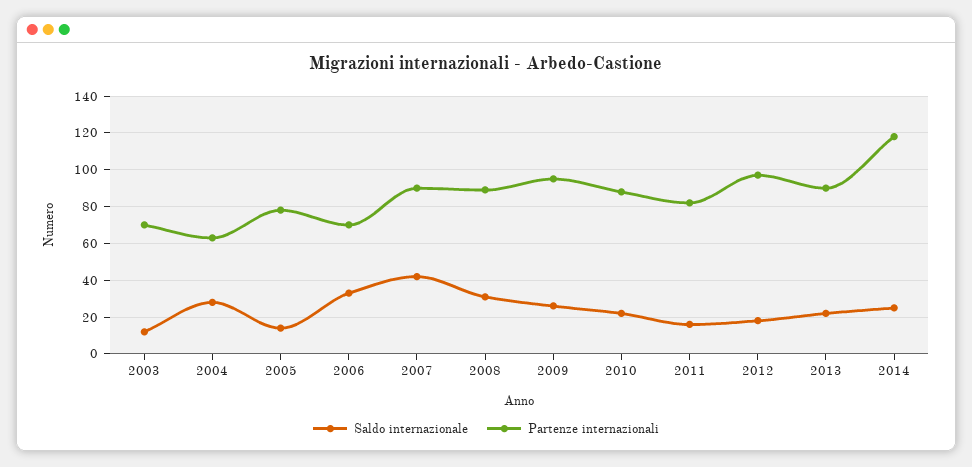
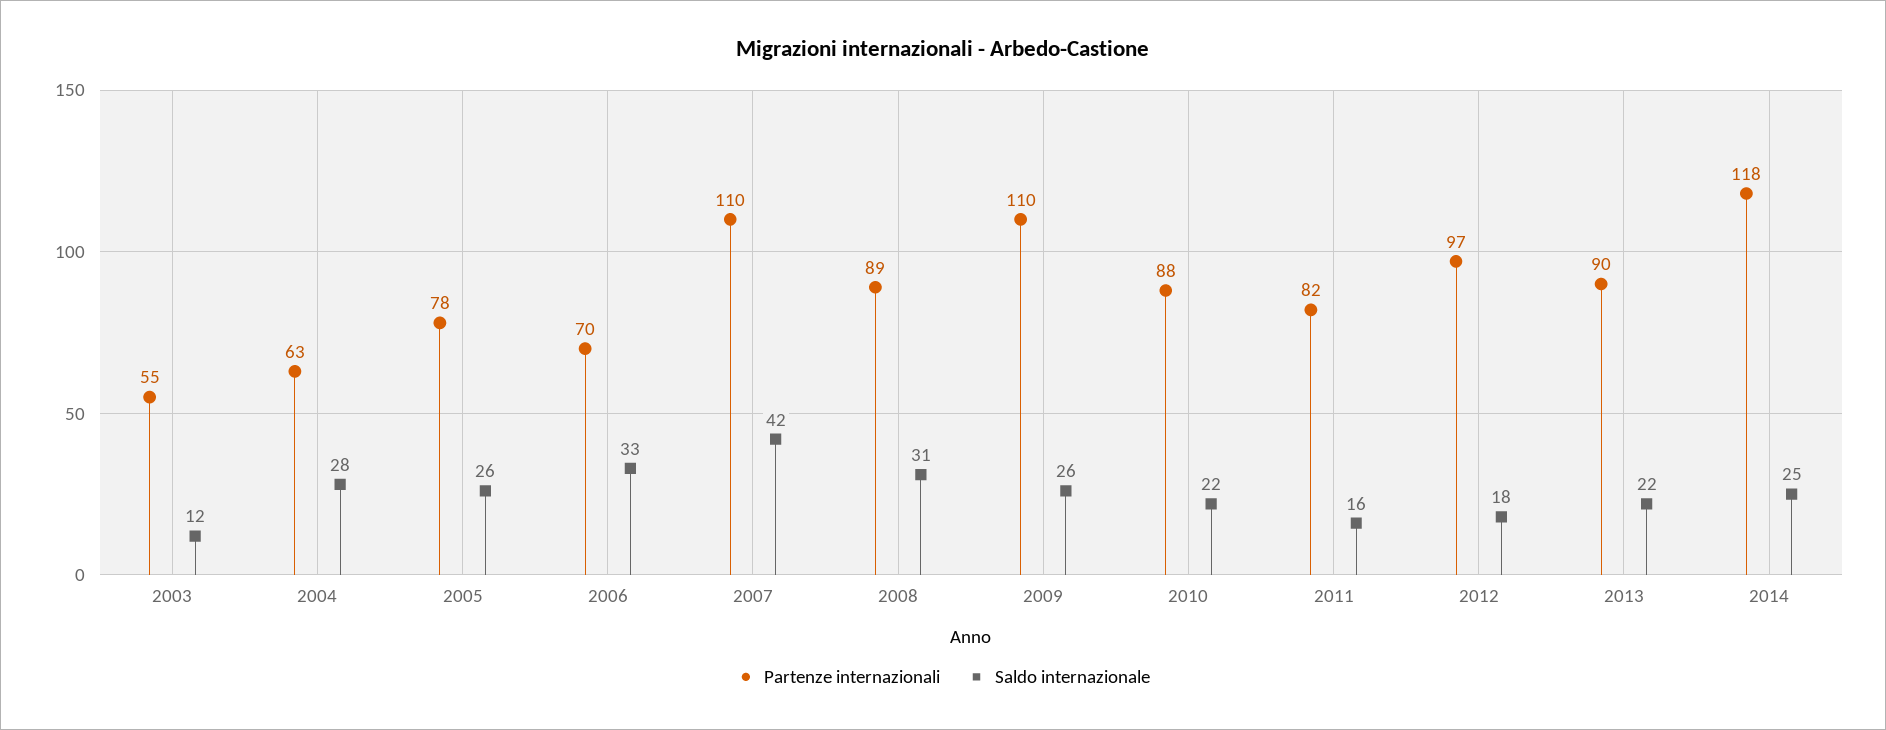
Partenze internazionali, 2003: 70 -> 55
Saldo internazionale, 2005: 15 -> 26
Partenze internazionali, 2007: 90 -> 110
Partenze internazionali, 2009: 95 -> 110

